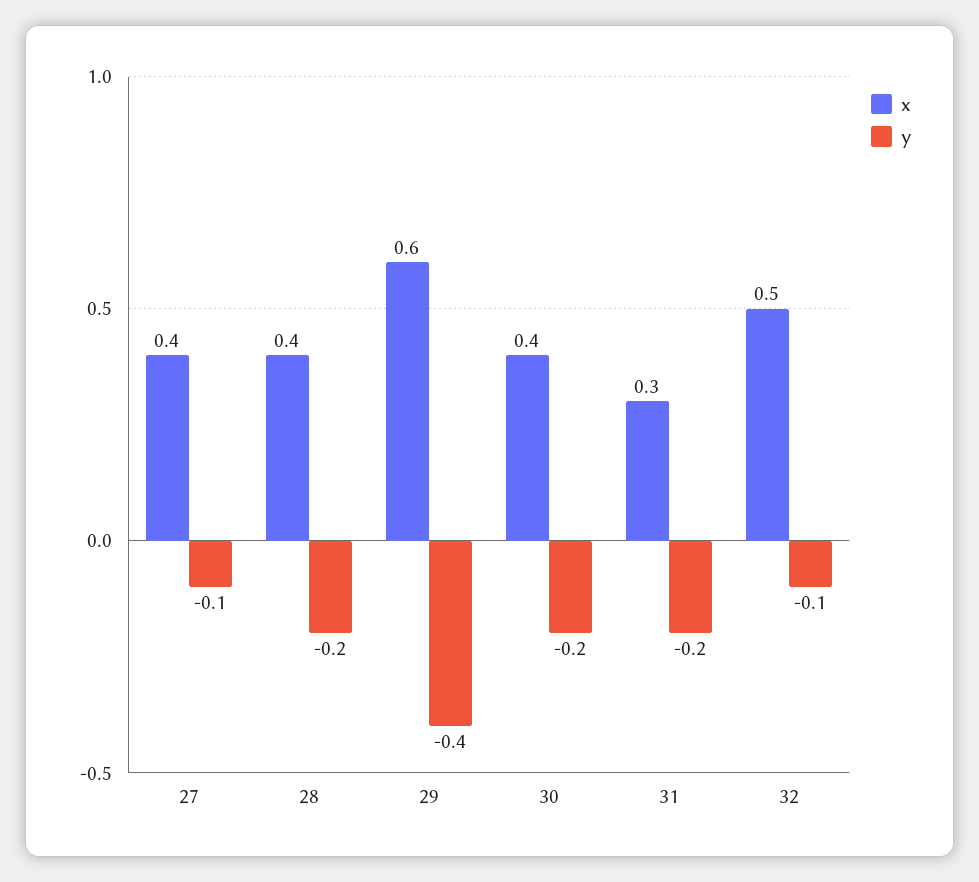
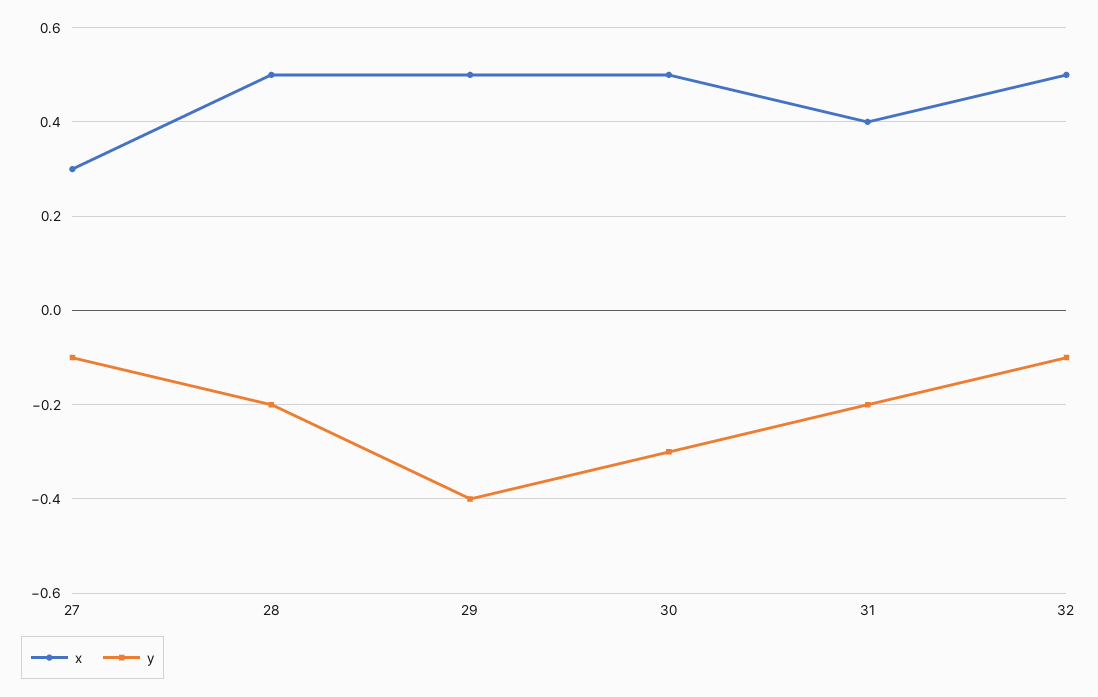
x, 27: 0.4 -> 0.3
x, 28: 0.4 -> 0.5
x, 29: 0.6 -> 0.5
x, 30: 0.4 -> 0.5
y, 30: -0.2 -> -0.3
x, 31: 0.3 -> 0.4

